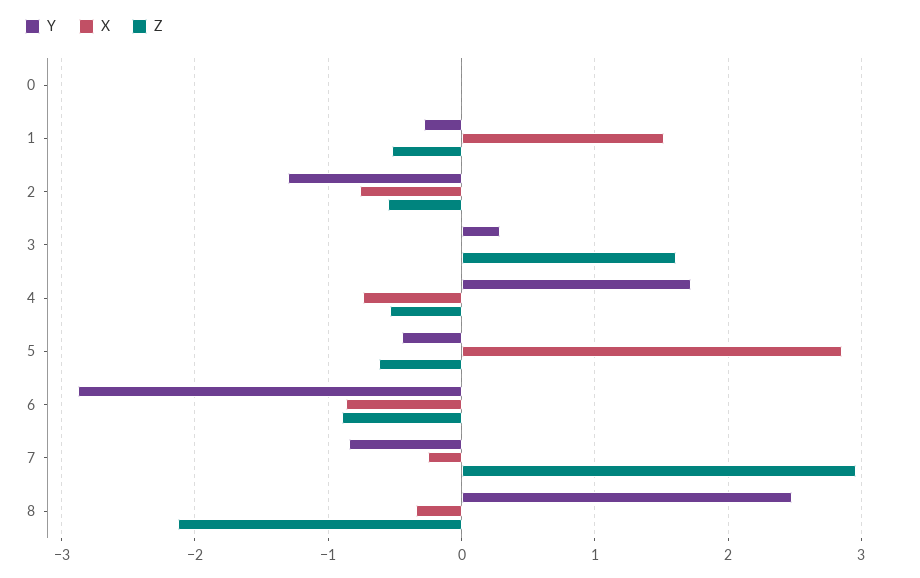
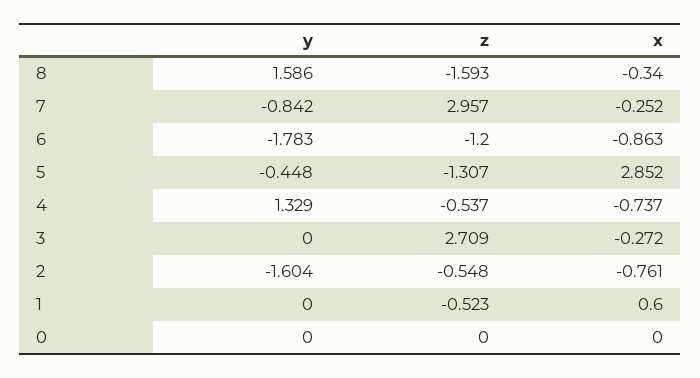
Y, 1: -0.3 -> 0
X, 1: 1.5 -> 0.6
Y, 2: -1.3 -> -1.604
Y, 3: 0.3 -> 0
X, 3: 0 -> -0.272
Z, 3: 1.6 -> 2.709
Y, 4: 1.7 -> 1.329
Z, 5: -0.6 -> -1.307
Y, 6: -2.9 -> -1.783
Z, 6: -0.9 -> -1.2
Y, 8: 2.5 -> 1.586
Z, 8: -2.1 -> -1.593

